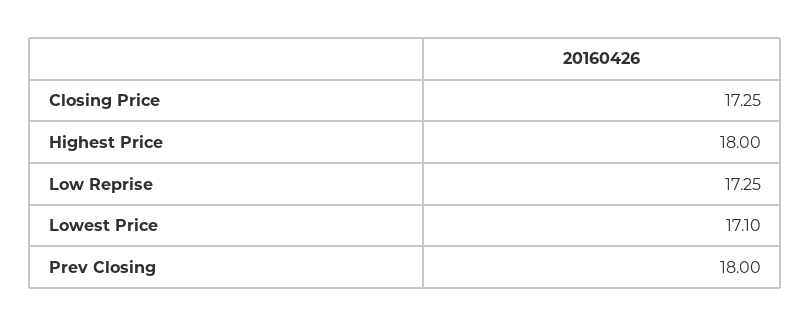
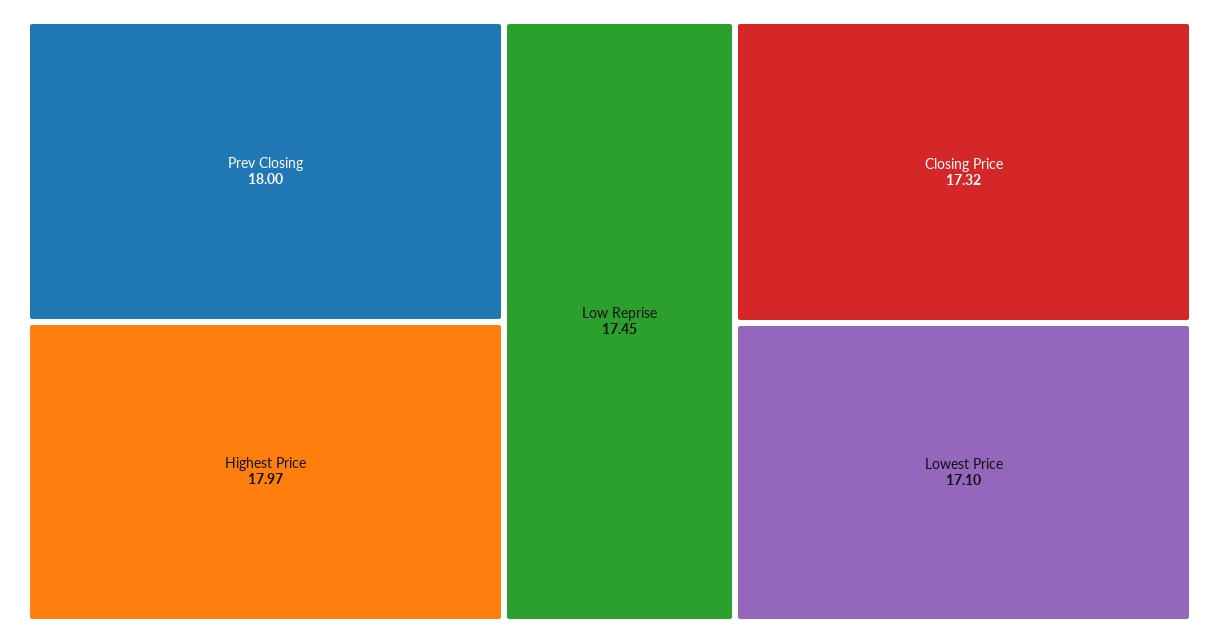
Closing Price: 17.25 -> 17.32
Highest Price: 18 -> 17.97
Low Reprise: 17.25 -> 17.45

